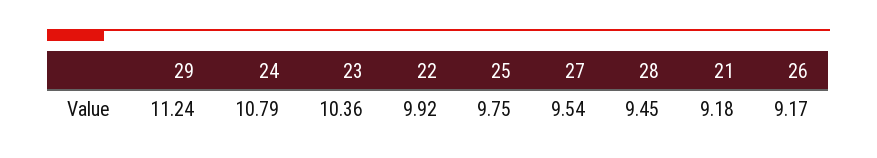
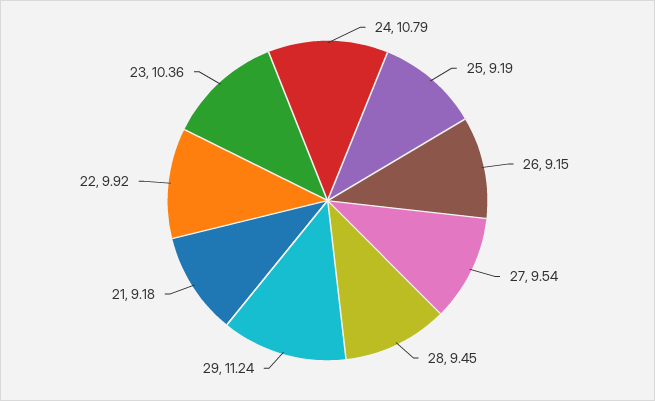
25: 9.75 -> 9.19
26: 9.17 -> 9.15

